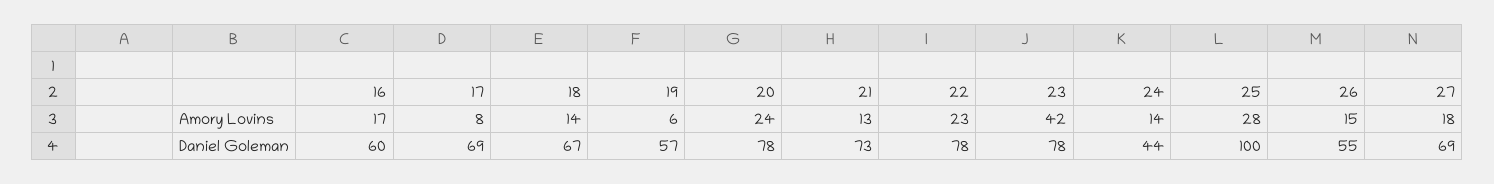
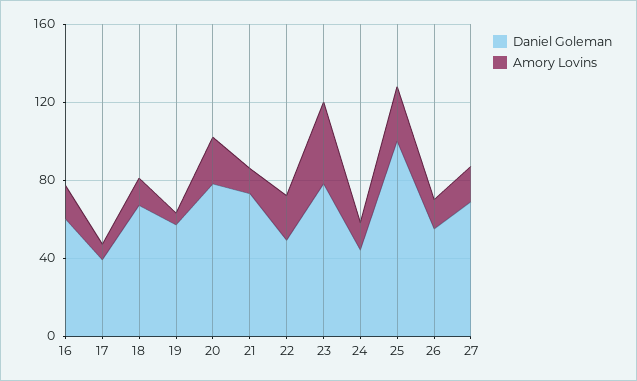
Daniel Goleman, 17: 69 -> 40
Daniel Goleman, 22: 78 -> 50

